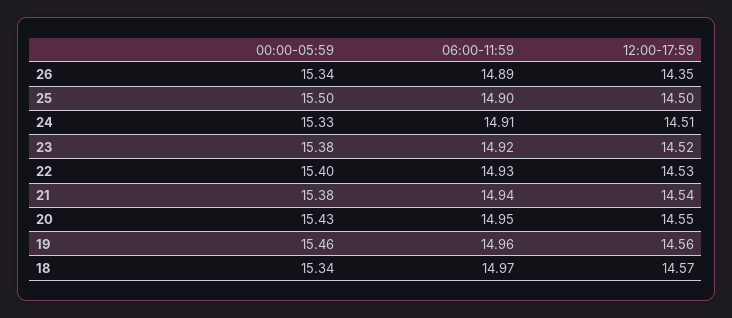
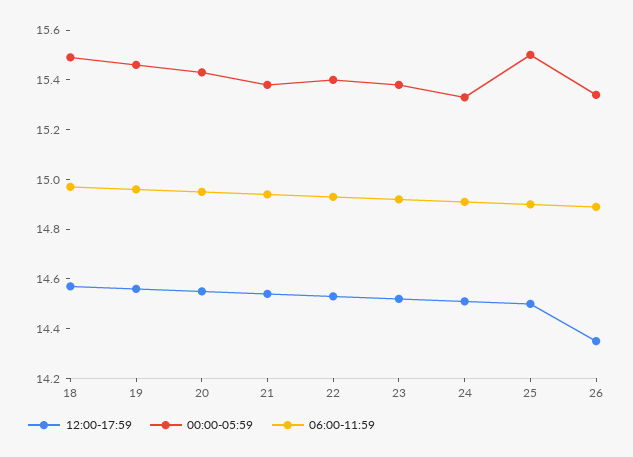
00:00-05:59, 18: 15.34 -> 15.5

